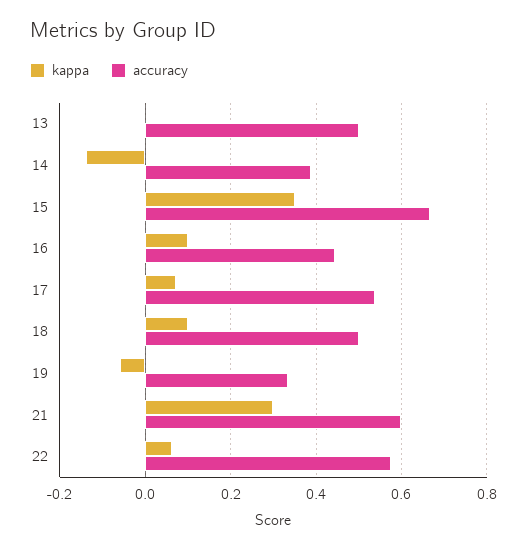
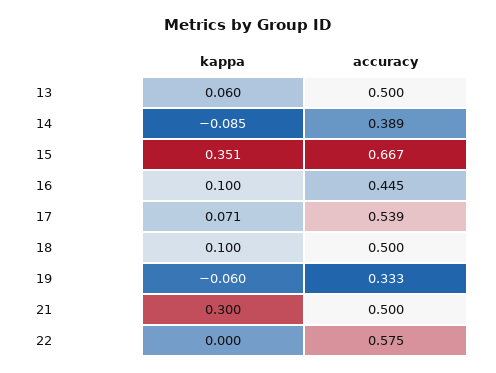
kappa, 13: 0 -> 0.06
kappa, 14: -0.14 -> -0.085
accuracy, 21: 0.6 -> 0.5
kappa, 22: 0.06 -> 0

